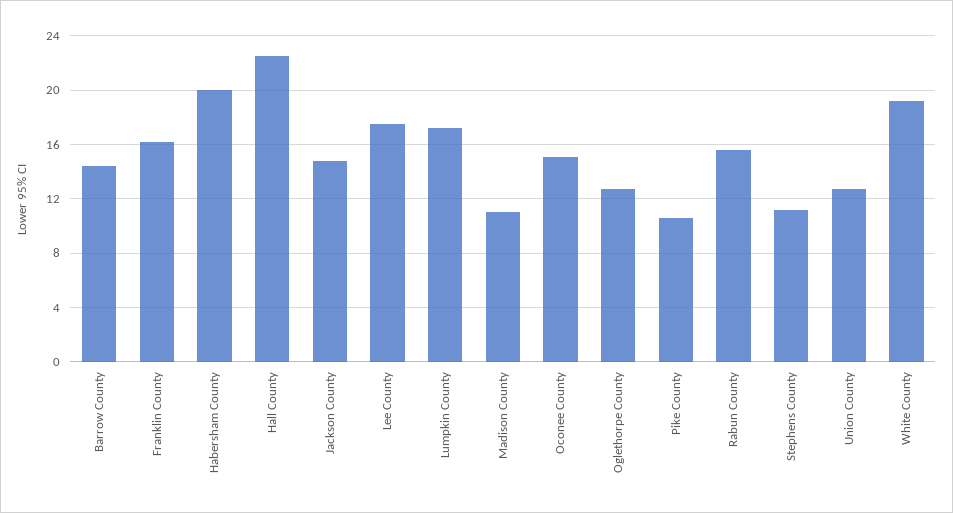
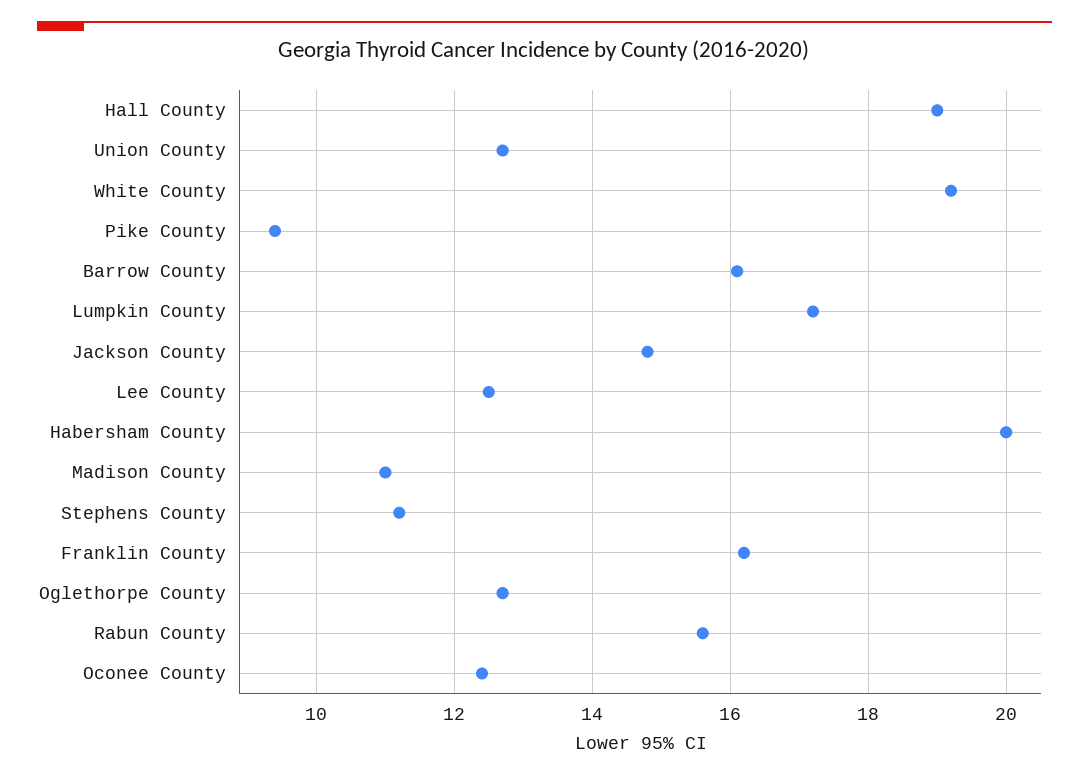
Barrow County: 14.5 -> 16
Hall County: 22.5 -> 19
Lee County: 17.5 -> 12.5
Oconee County: 15 -> 12.5
Pike County: 10.5 -> 9.5

